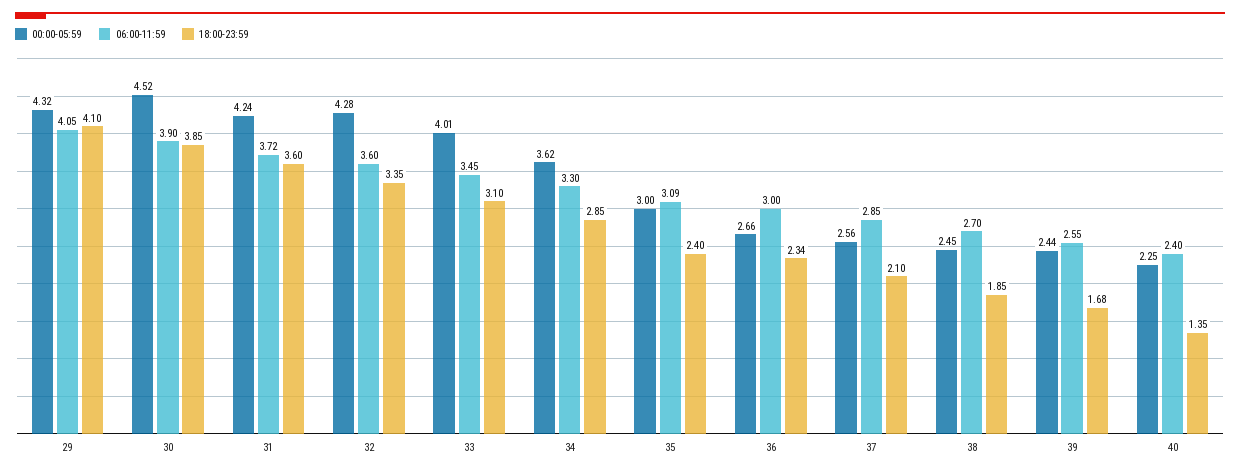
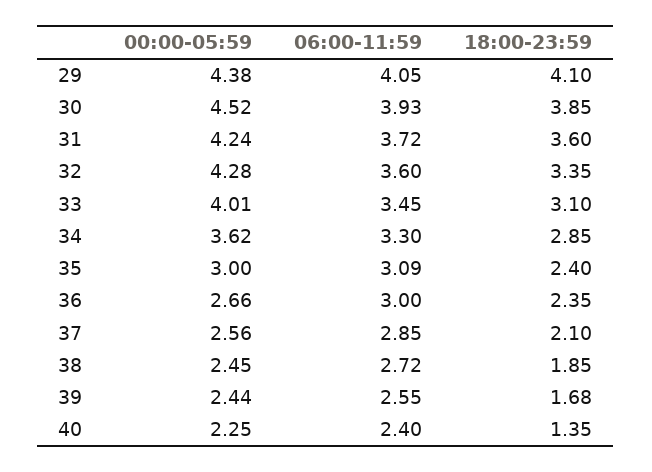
00:00-05:59, 29: 4.32 -> 4.38
06:00-11:59, 30: 3.9 -> 3.93
18:00-23:59, 36: 2.34 -> 2.35
06:00-11:59, 38: 2.7 -> 2.72

